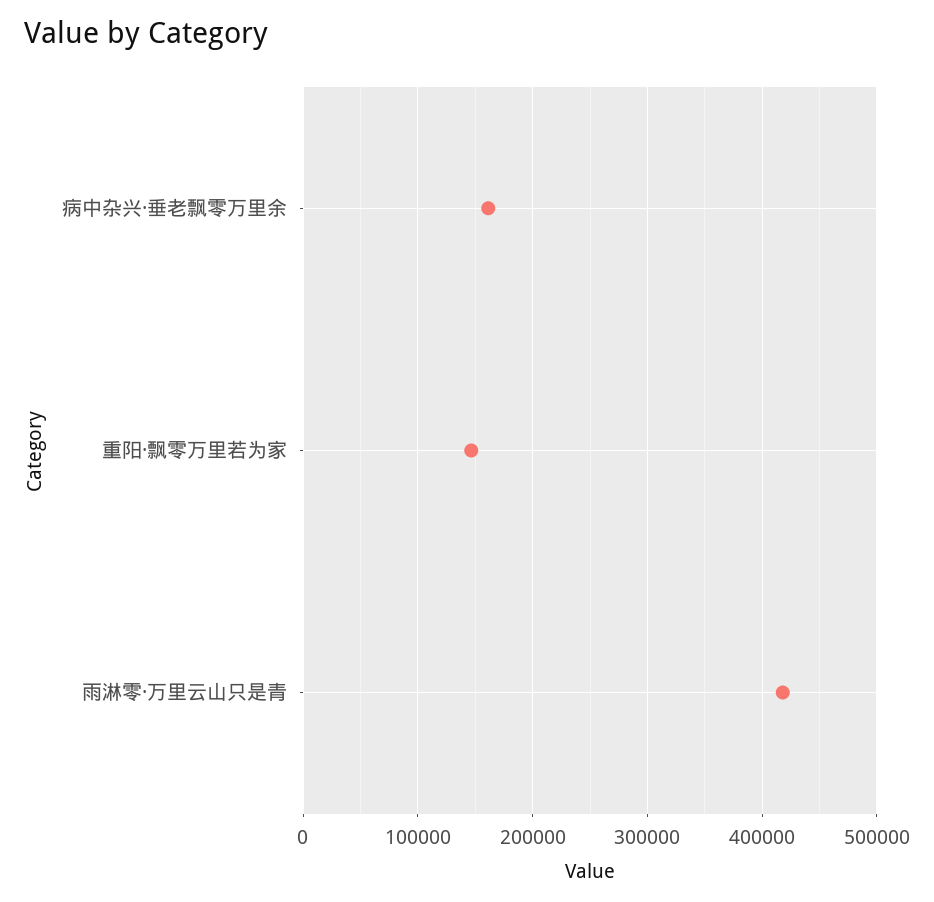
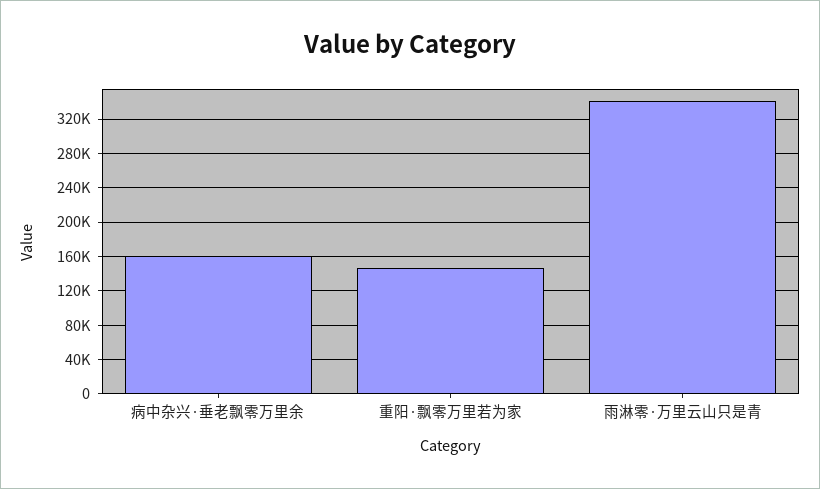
雨淋零·万里云山只是青: 420000 -> 340000

